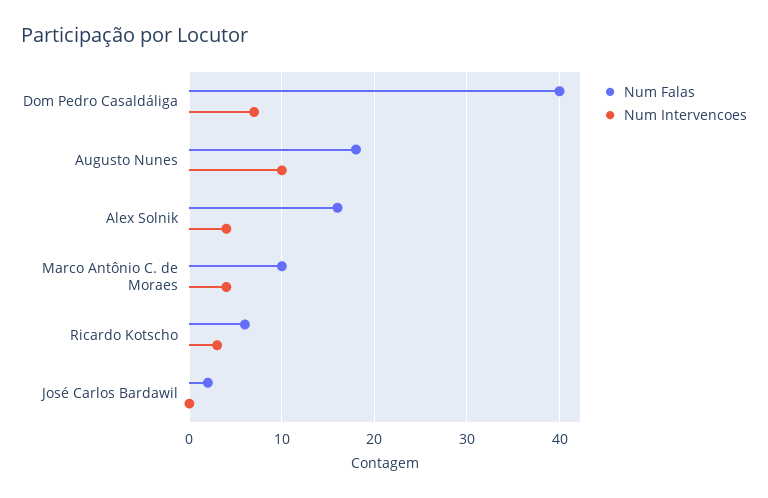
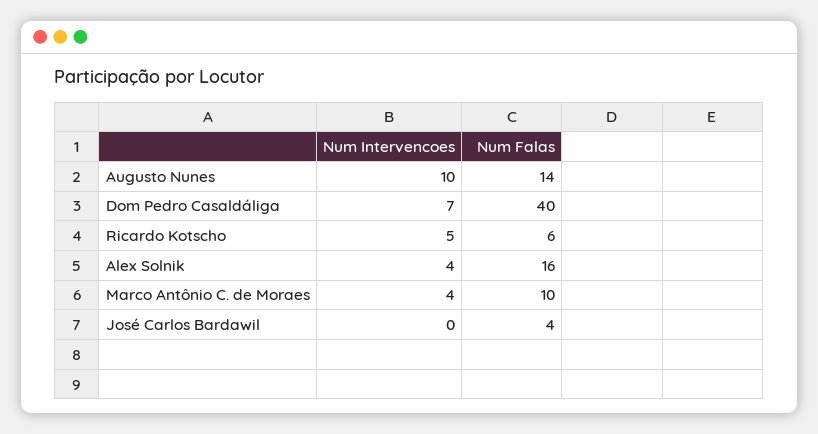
Num Falas, Augusto Nunes: 18 -> 14
Num Intervencoes, Ricardo Kotscho: 3 -> 5
Num Falas, José Carlos Bardawil: 2 -> 4

